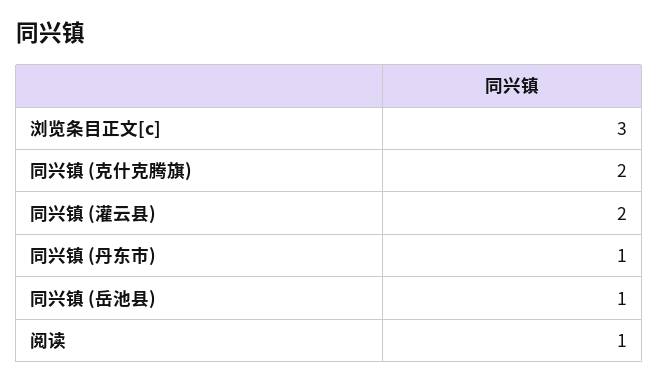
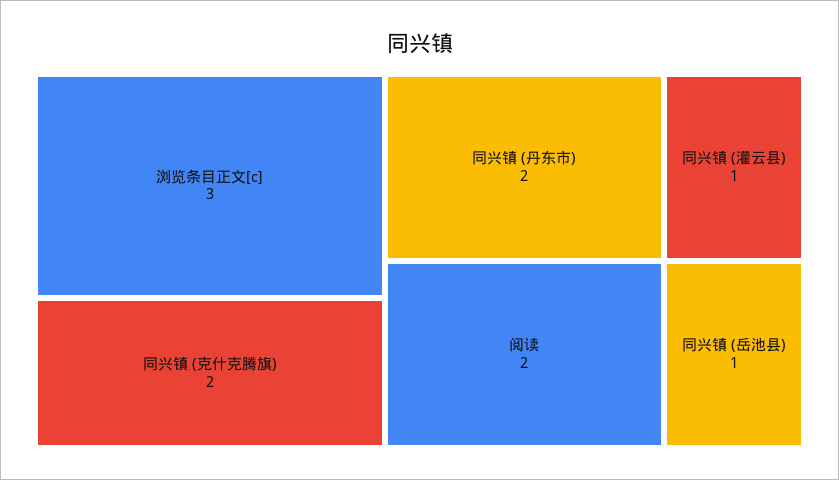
同兴镇 (灌云县): 2 -> 1
同兴镇 (丹东市): 1 -> 2
阅读: 1 -> 2

